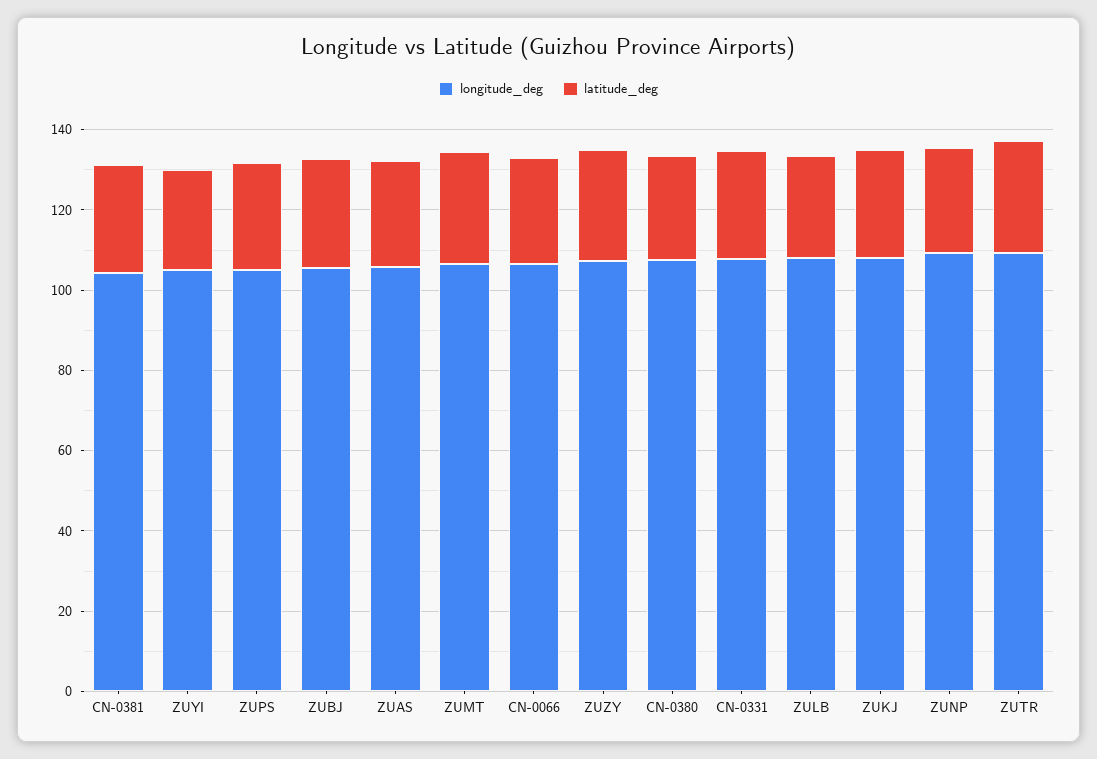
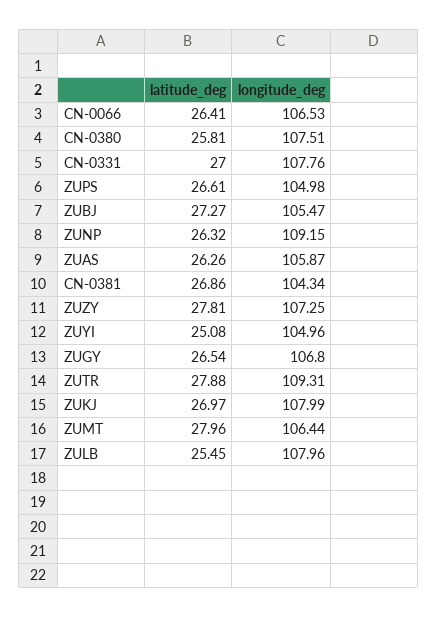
latitude_deg, ZUGY: none -> 26.54
longitude_deg, ZUGY: none -> 106.8

